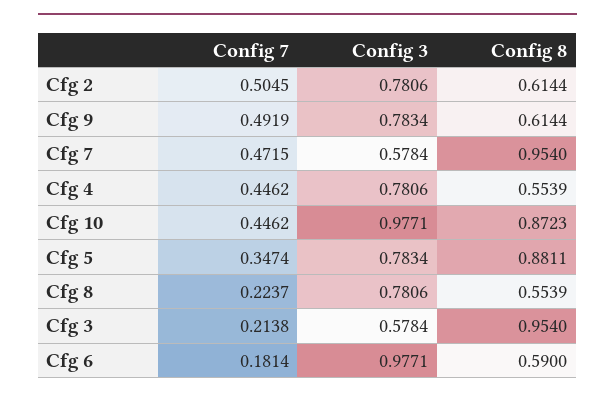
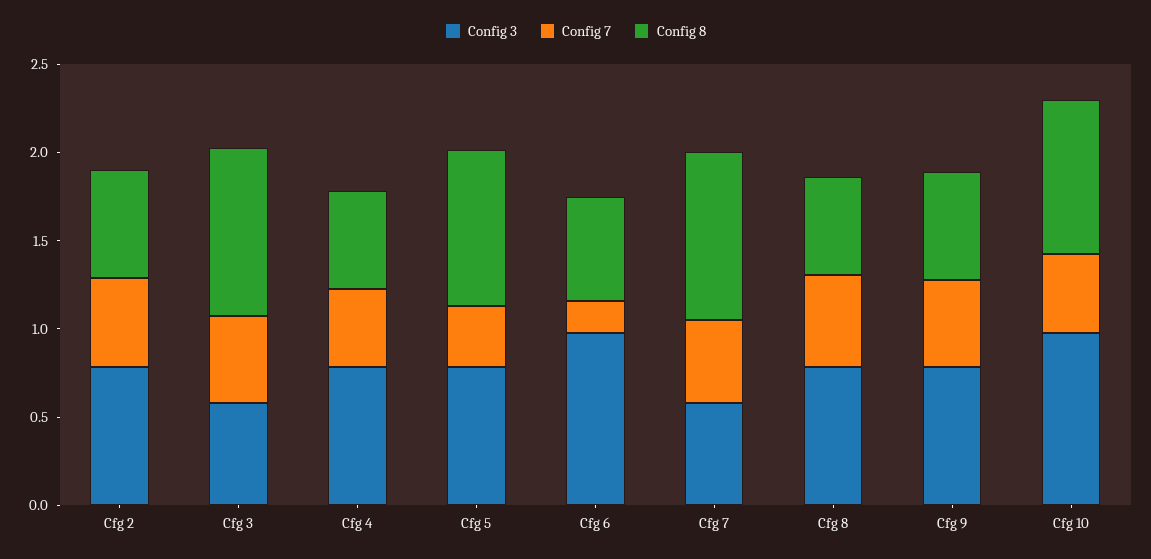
Config 7, Cfg 8: 0.2237 -> 0.5
Config 7, Cfg 3: 0.2138 -> 0.5

